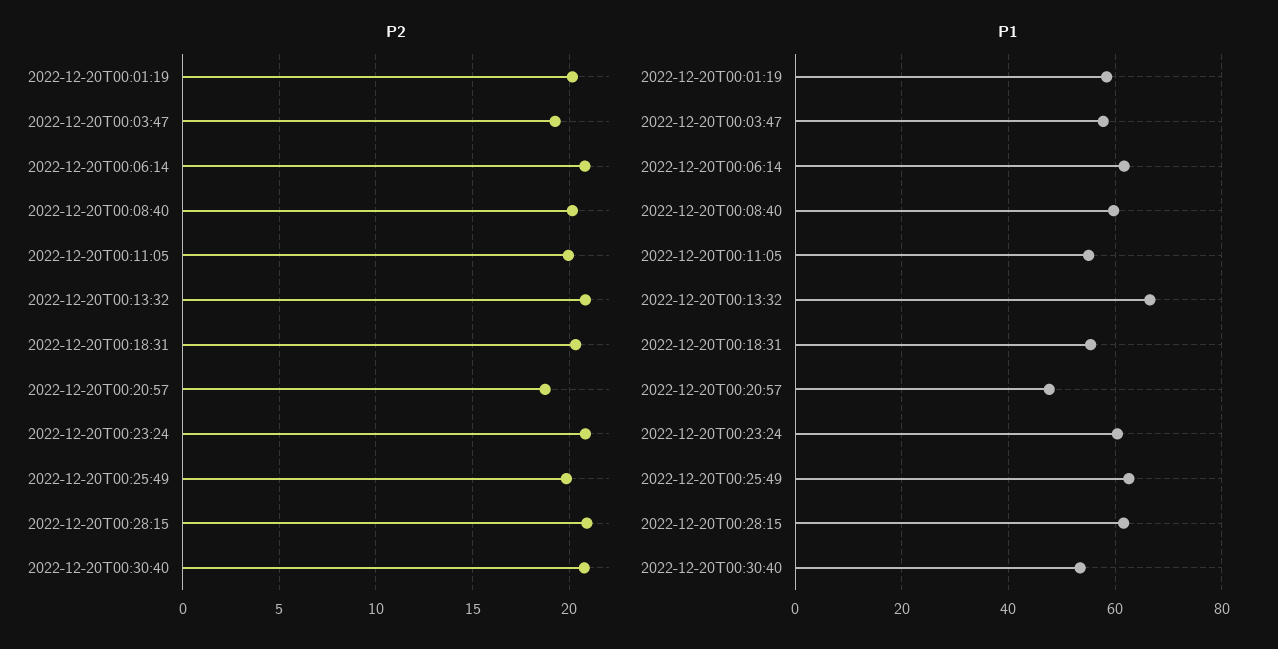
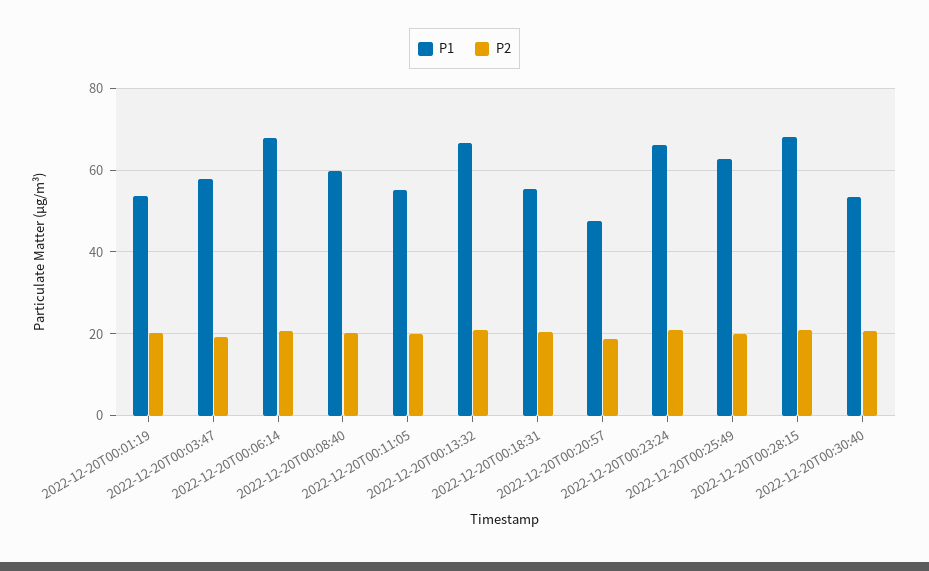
P1, 2022-12-20T00:01:19: 58 -> 54
P1, 2022-12-20T00:06:14: 62 -> 68
P1, 2022-12-20T00:23:24: 60 -> 66
P1, 2022-12-20T00:28:15: 62 -> 68

